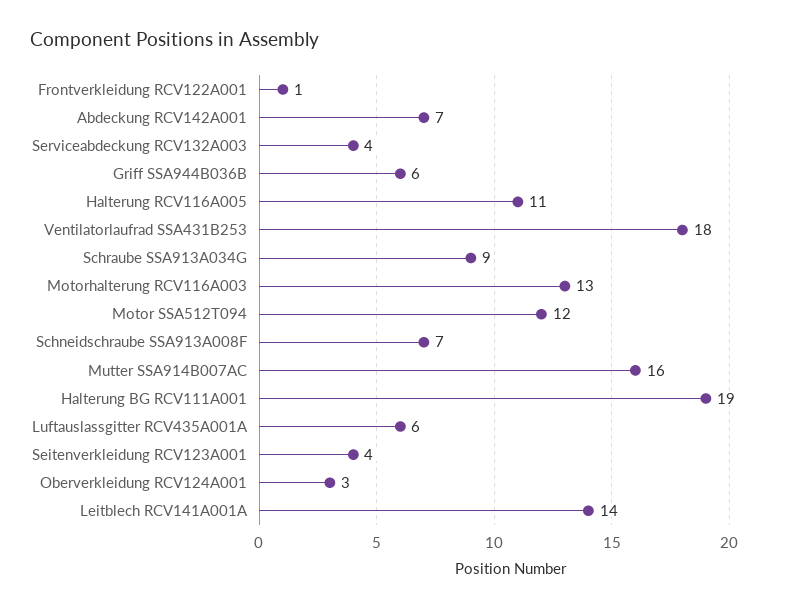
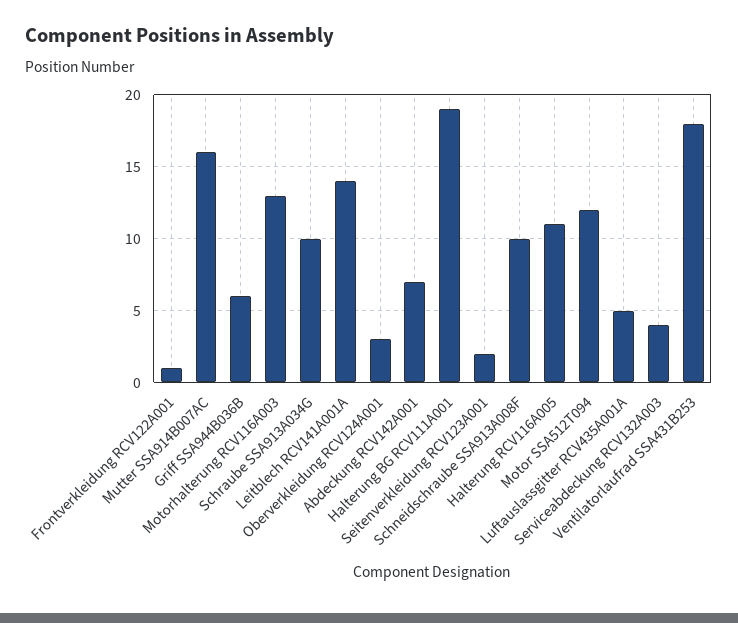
Schraube SSA913A034G: 9 -> 10
Schneidschraube SSA913A008F: 7 -> 10
Luftauslassgitter RCV435A001A: 6 -> 5
Seitenverkleidung RCV123A001: 4 -> 2

